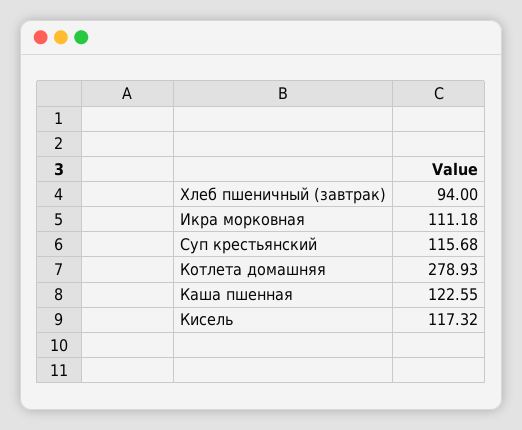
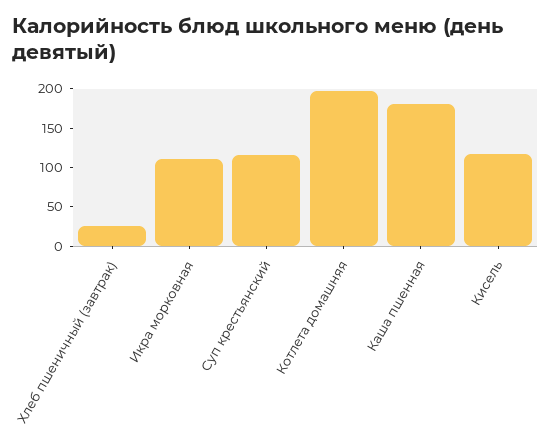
Хлеб пшеничный (завтрак): 94 -> 25
Котлета домашняя: 278.93 -> 200
Каша пшенная: 122.55 -> 175

